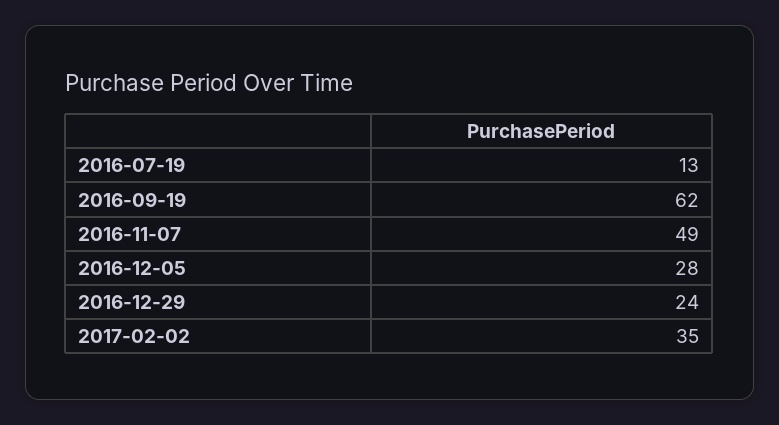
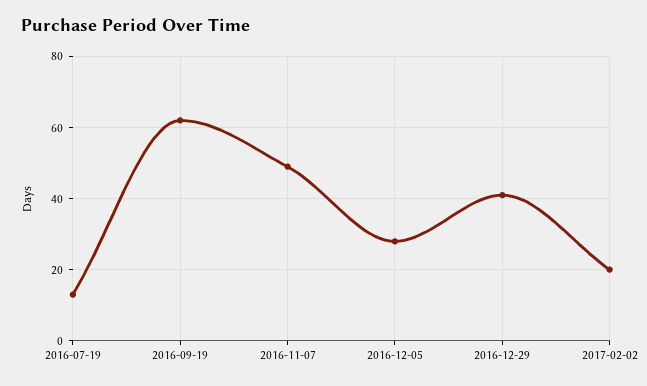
2016-12-29: 24 -> 40
2017-02-02: 35 -> 20

